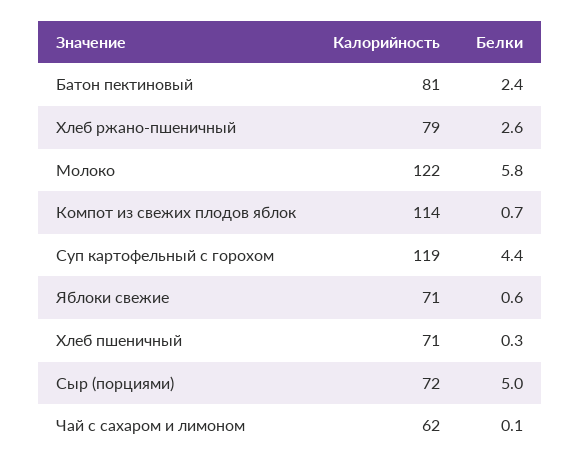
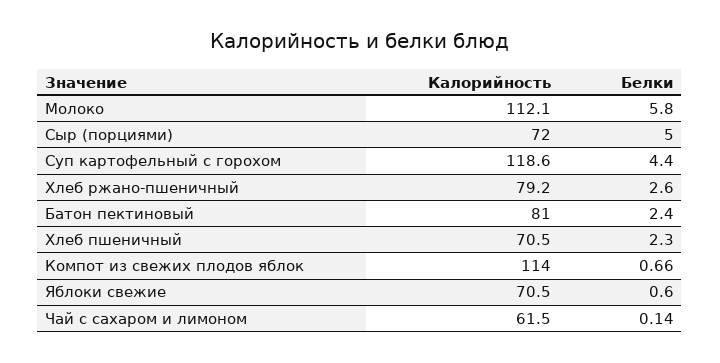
Калорийность, Молоко: 122 -> 112.1
Белки, Хлеб пшеничный: 0.3 -> 2.3

